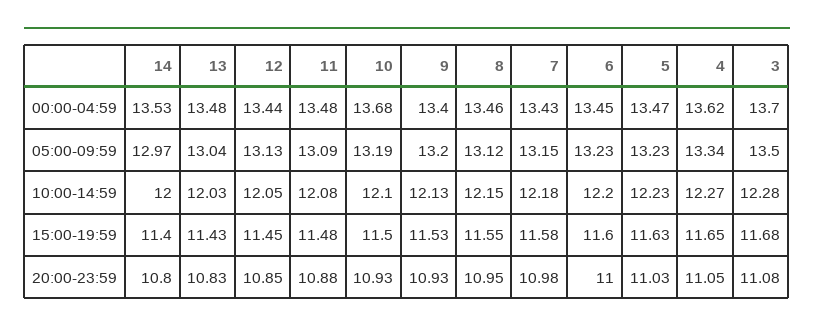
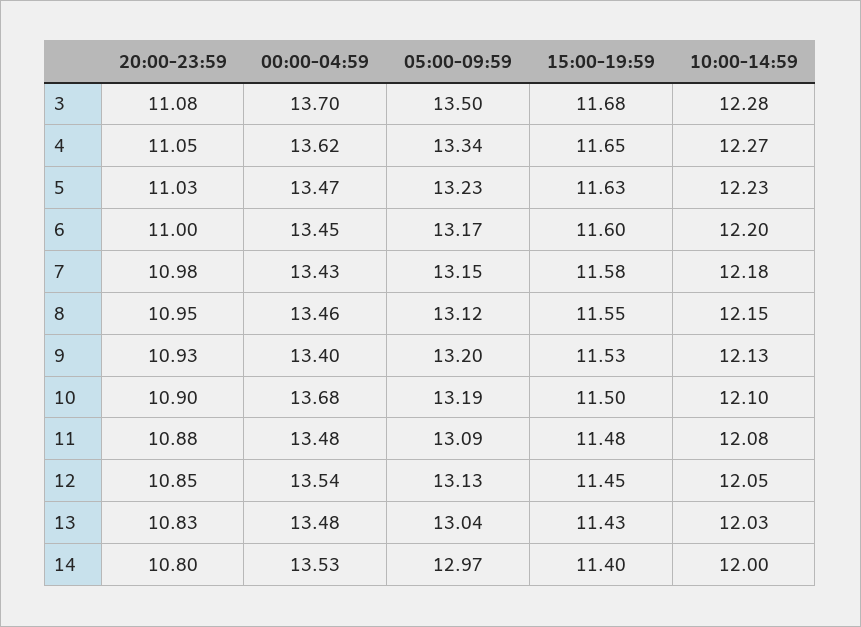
12, 00:00-04:59: 13.44 -> 13.54
6, 05:00-09:59: 13.23 -> 13.17
10, 20:00-23:59: 10.93 -> 10.9

